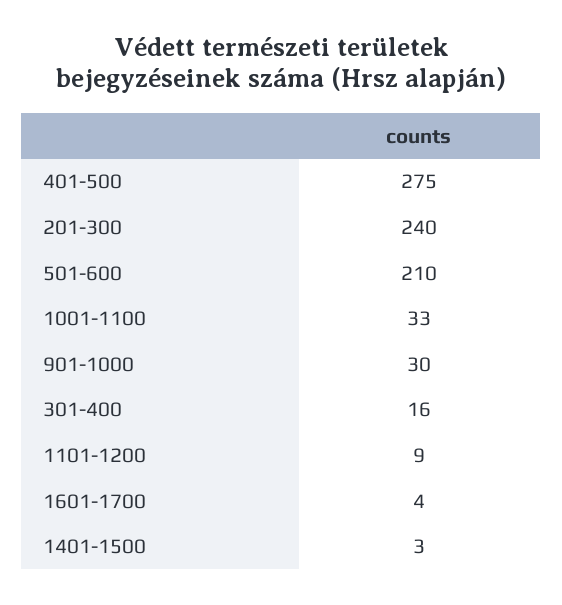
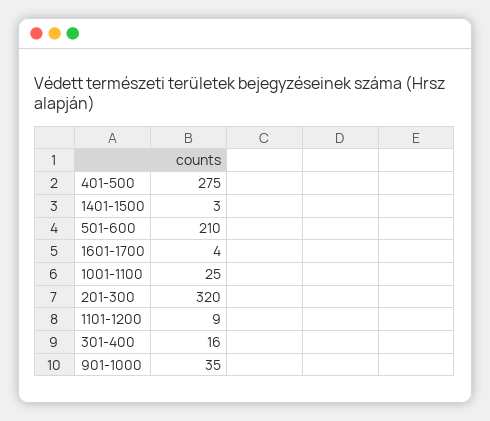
201-300: 240 -> 320
1001-1100: 33 -> 25
901-1000: 30 -> 35

